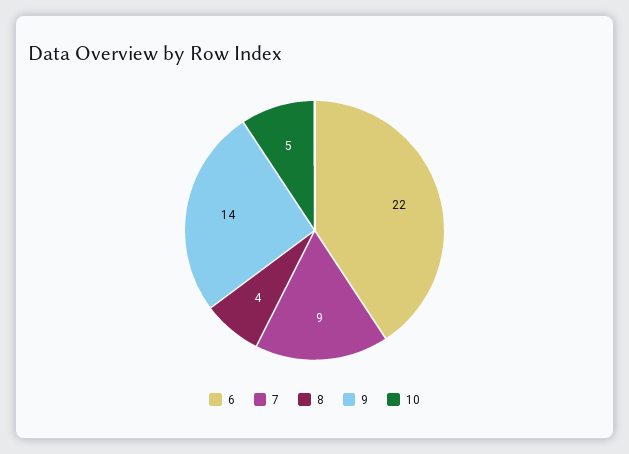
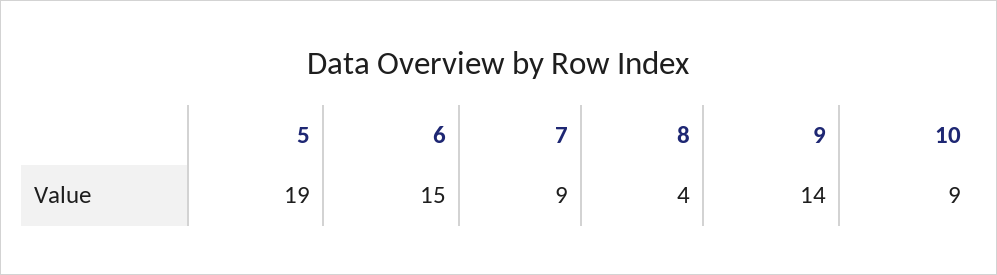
6: 22 -> 15
10: 5 -> 9
5: none -> 19

